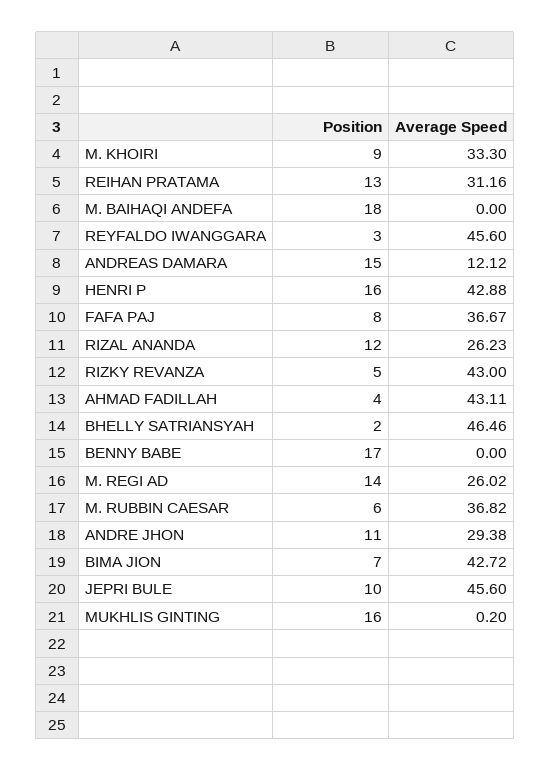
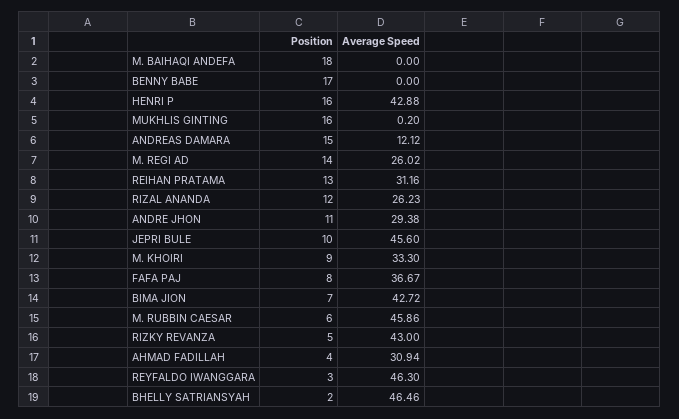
Average Speed, REYFALDO IWANGGARA: 45.6 -> 46.3
Average Speed, AHMAD FADILLAH: 43.11 -> 30.94
Average Speed, M. RUBBIN CAESAR: 36.82 -> 45.86

